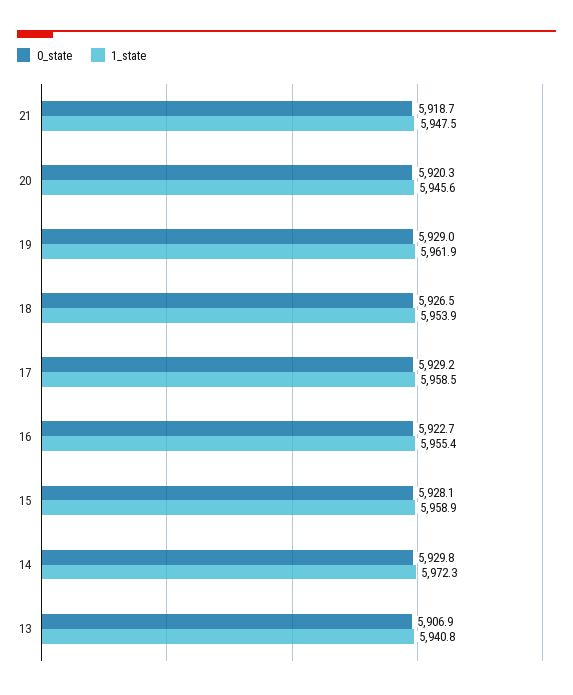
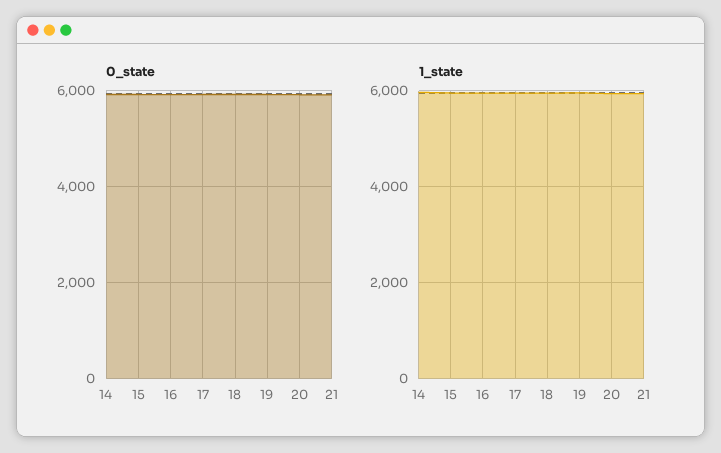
0_state, 13: 5906.9 -> none
1_state, 13: 5940.8 -> none

